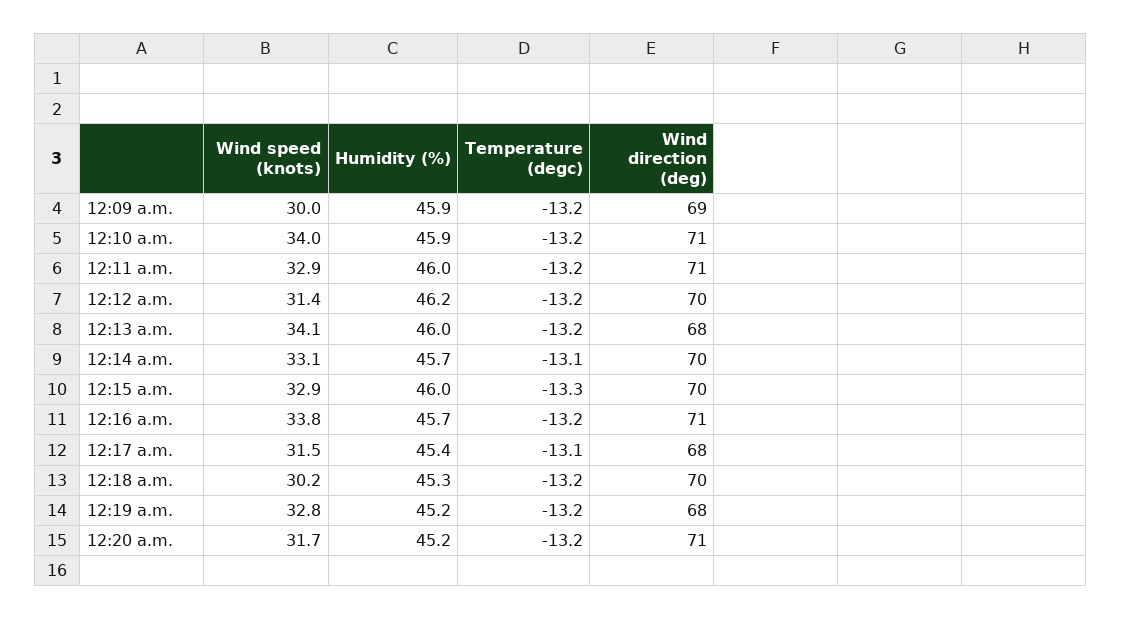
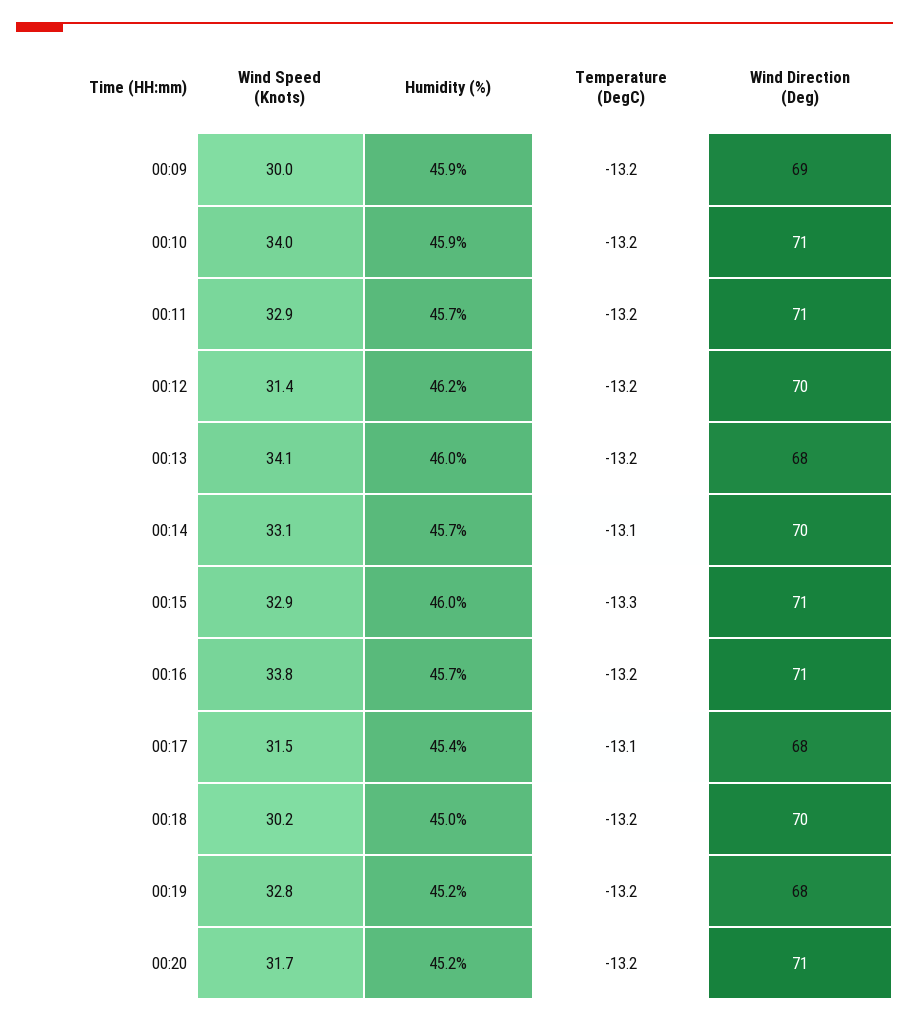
Humidity (%), 12:11 a.m.: 46 -> 45.7
Wind direction (deg), 12:15 a.m.: 70 -> 71
Humidity (%), 12:18 a.m.: 45.3 -> 45

